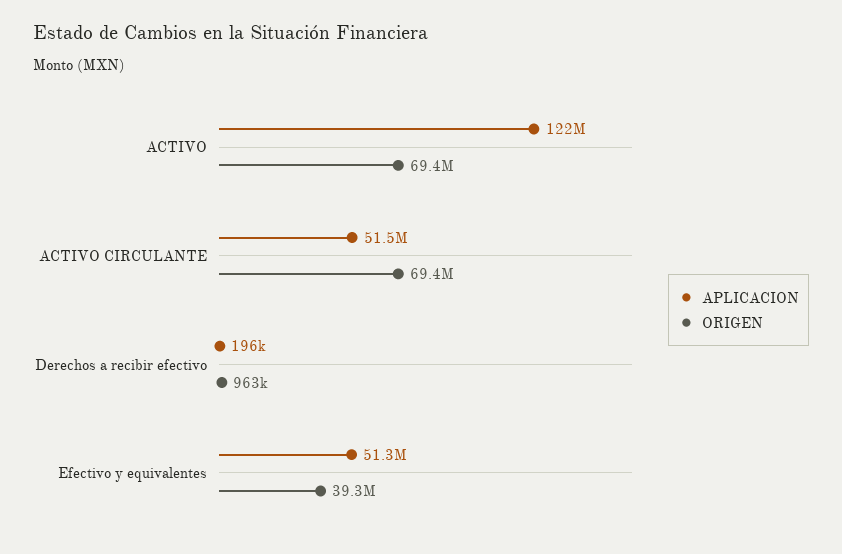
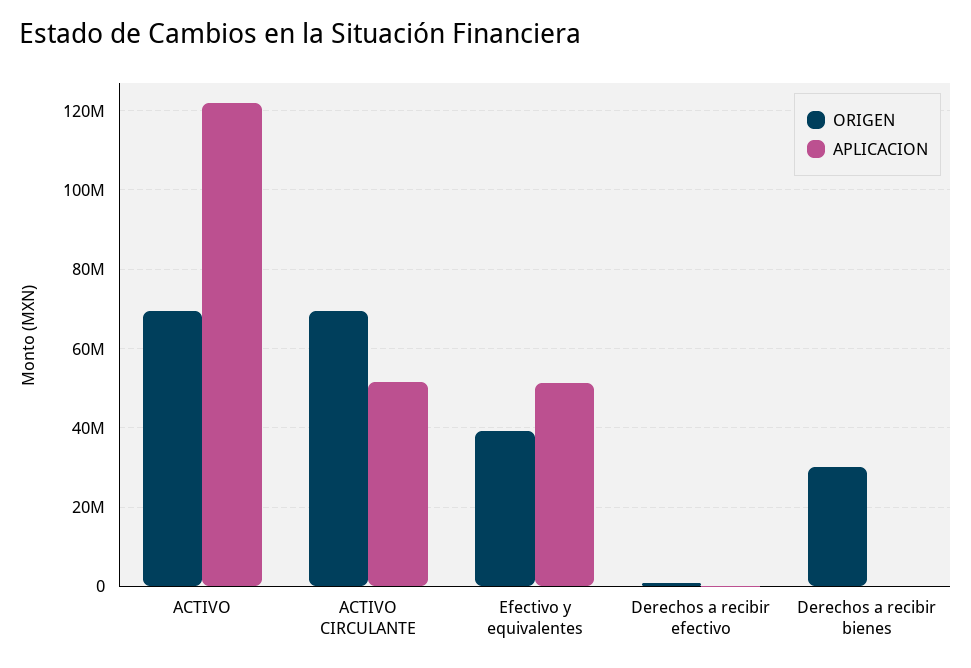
ORIGEN, Derechos a recibir bienes: none -> 30000000
APLICACION, Derechos a recibir bienes: none -> 0

